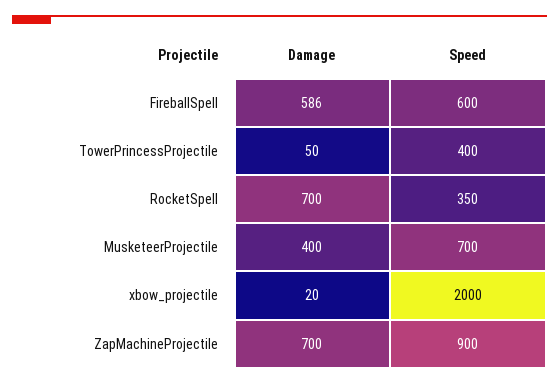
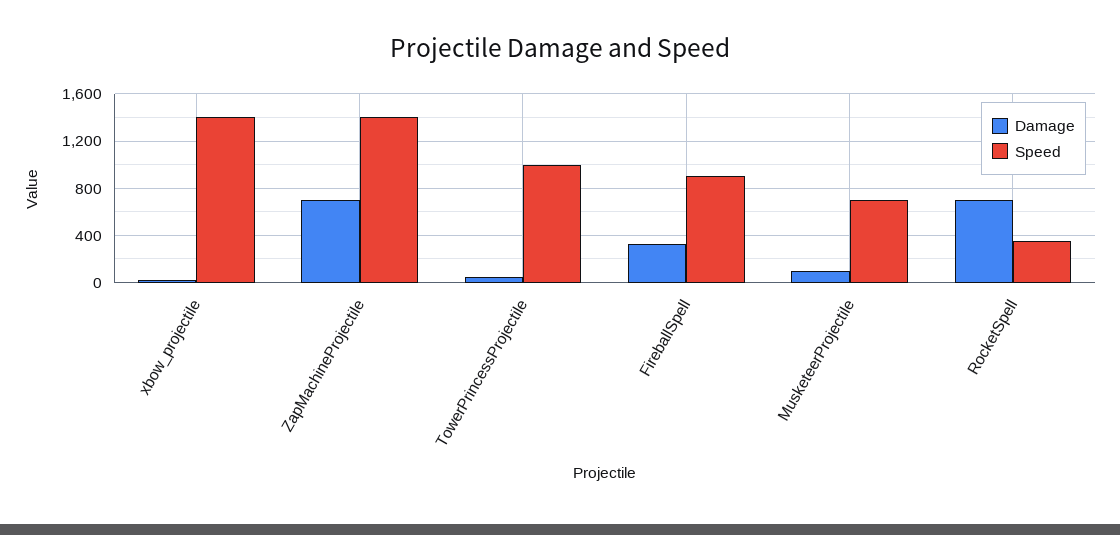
Damage, FireballSpell: 586 -> 300
Speed, FireballSpell: 600 -> 900
Speed, TowerPrincessProjectile: 400 -> 1000
Damage, MusketeerProjectile: 400 -> 100
Speed, xbow_projectile: 2000 -> 1400
Speed, ZapMachineProjectile: 900 -> 1400

